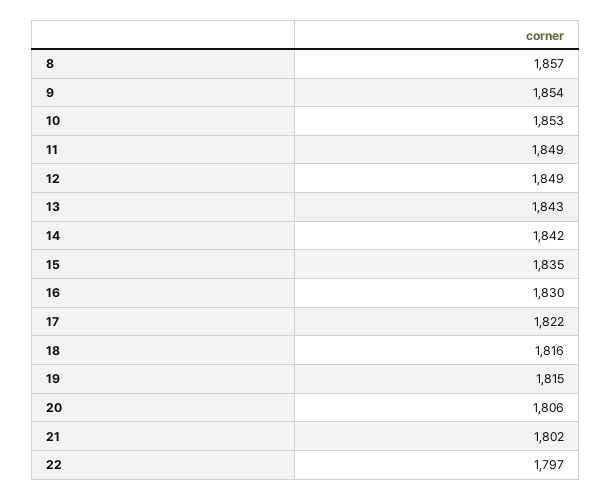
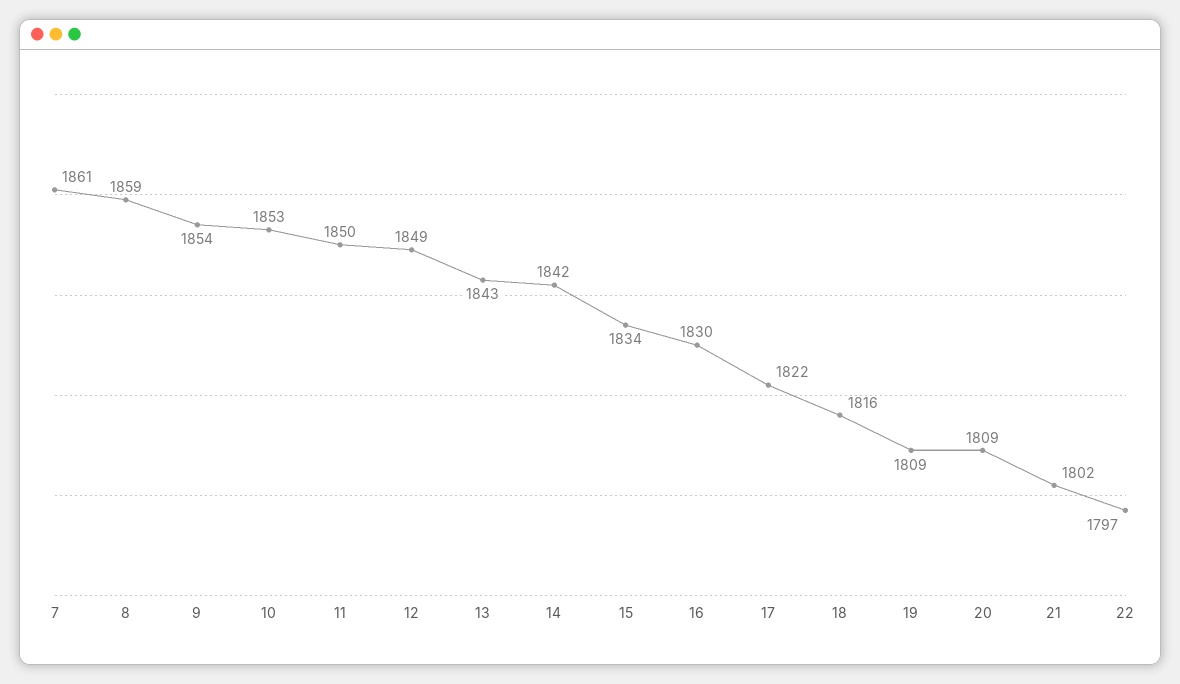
8: 1857 -> 1859
11: 1849 -> 1850
15: 1835 -> 1834
19: 1815 -> 1809
20: 1806 -> 1809
7: none -> 1861

